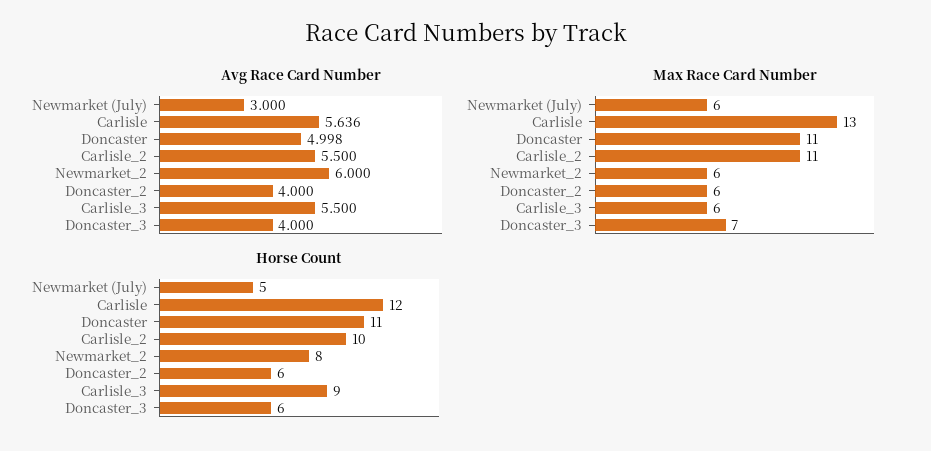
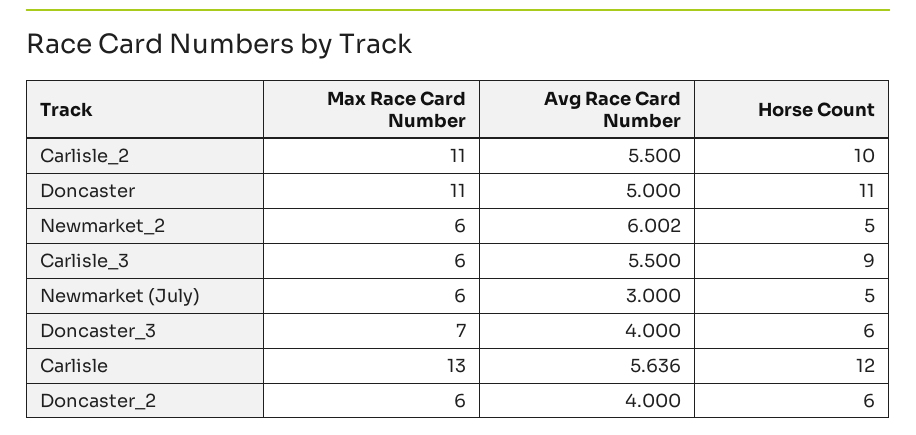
Avg Race Card Number, Doncaster: 4.998 -> 5
Avg Race Card Number, Newmarket_2: 6 -> 6.002
Horse Count, Newmarket_2: 8 -> 5

